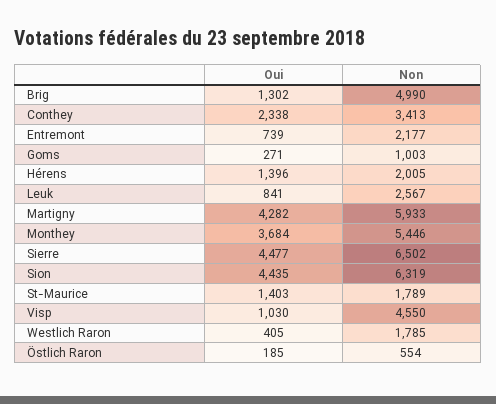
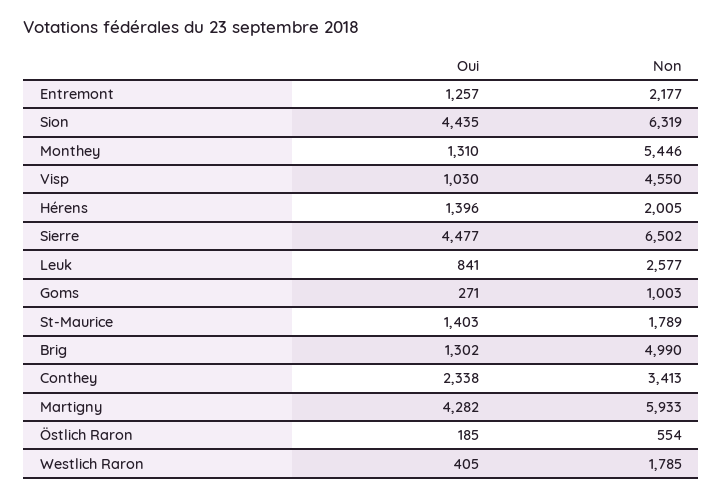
Oui, Entremont: 739 -> 1257
Non, Leuk: 2567 -> 2577
Oui, Monthey: 3684 -> 1310

